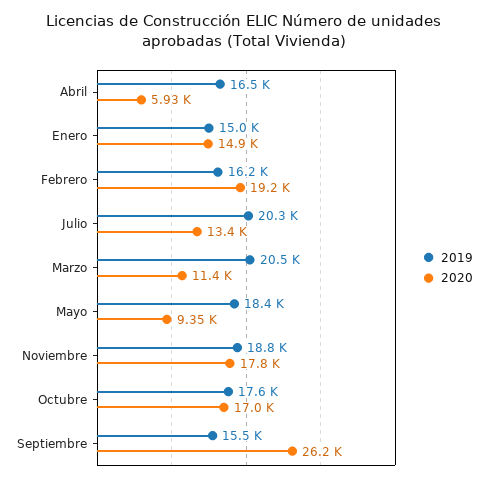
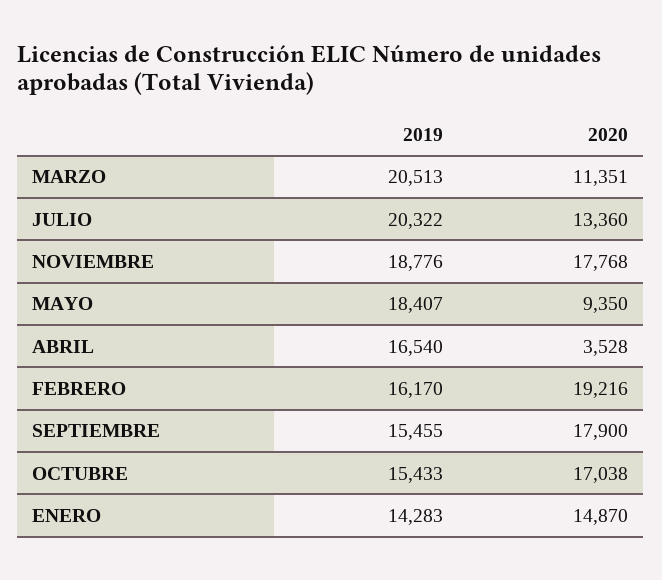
2020, Abril: 5930 -> 3528
2019, Enero: 15000 -> 14283
2019, Octubre: 17600 -> 15433
2020, Septiembre: 26200 -> 17900

